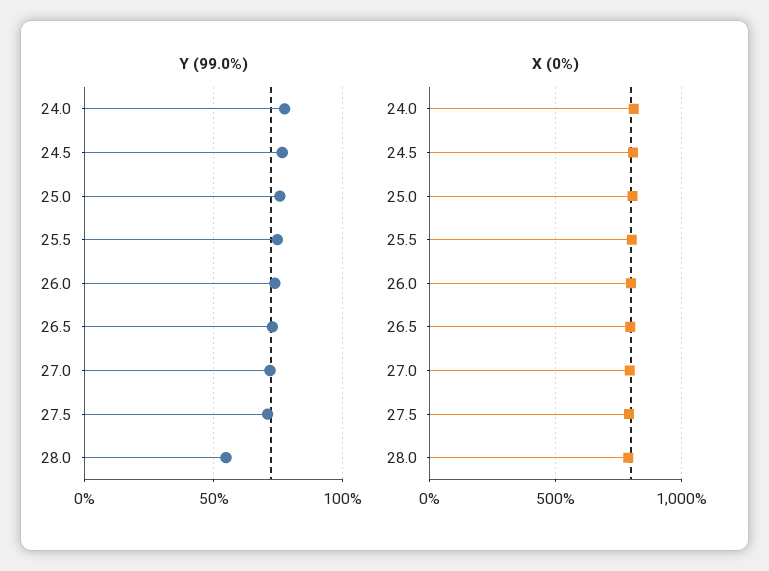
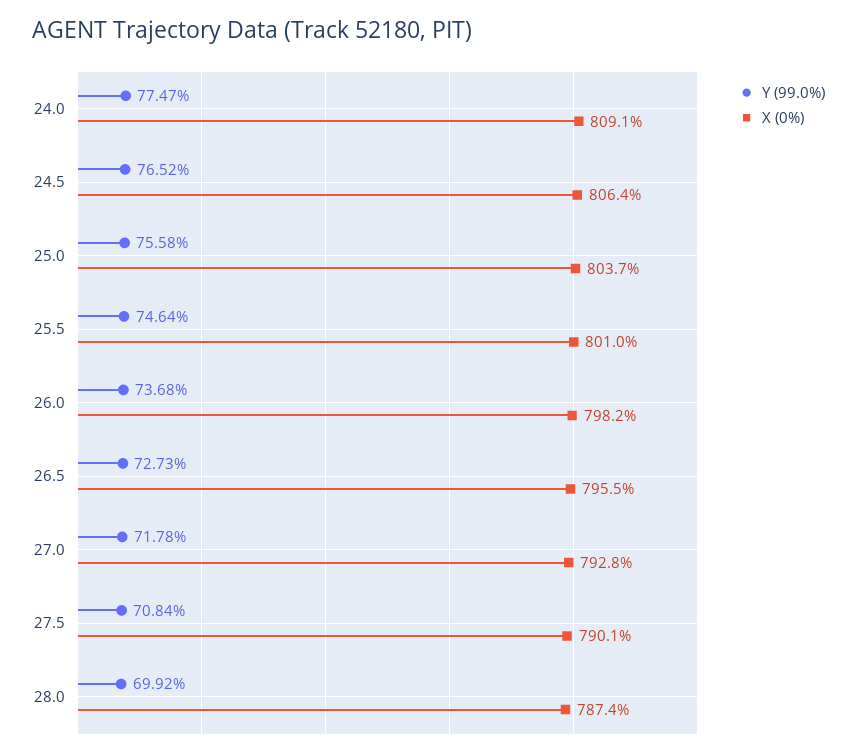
Y (99.0%), 28.0: 55 -> 69.92

